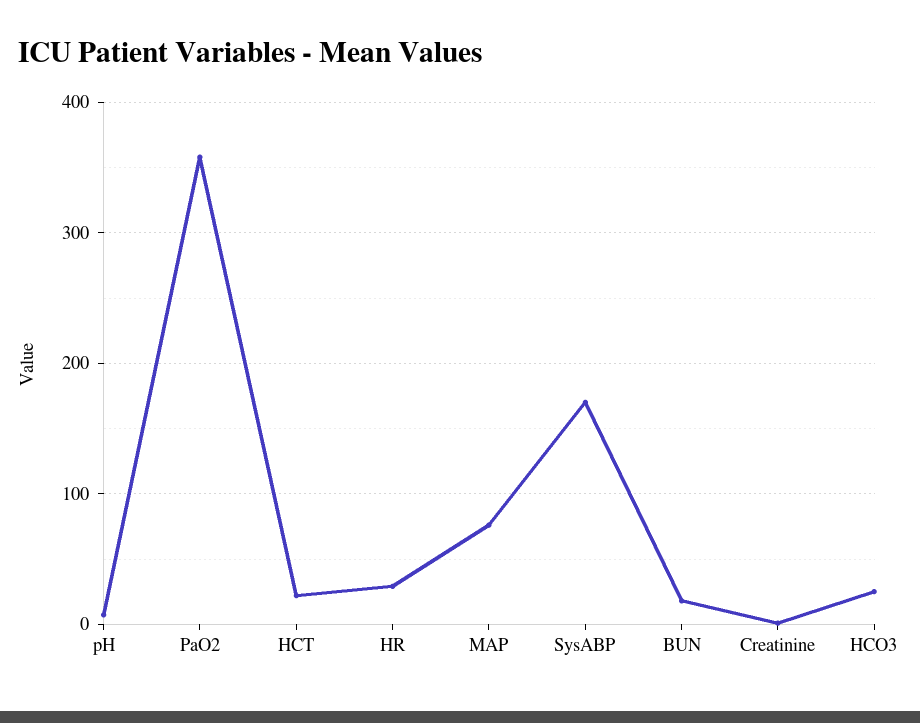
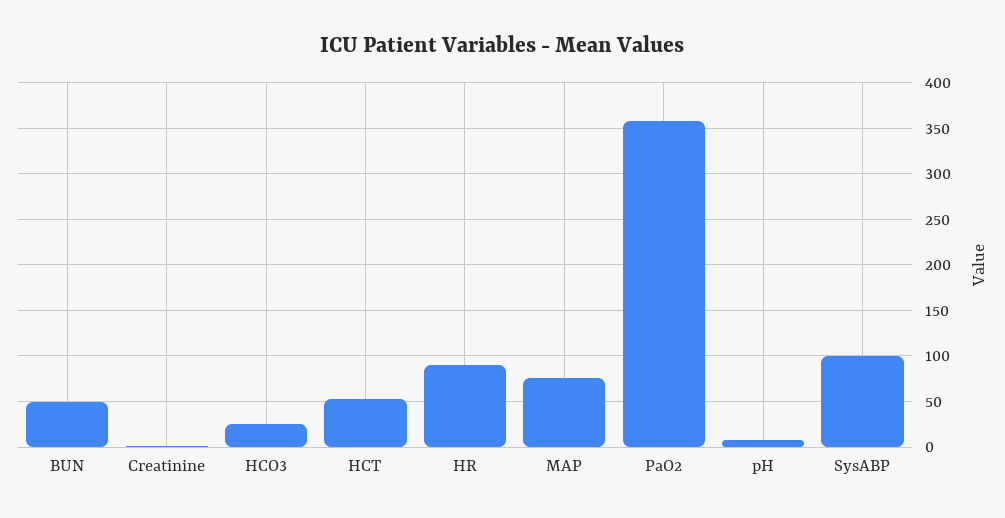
HCT: 20 -> 50
HR: 30 -> 90
SysABP: 170 -> 100
BUN: 20 -> 50

